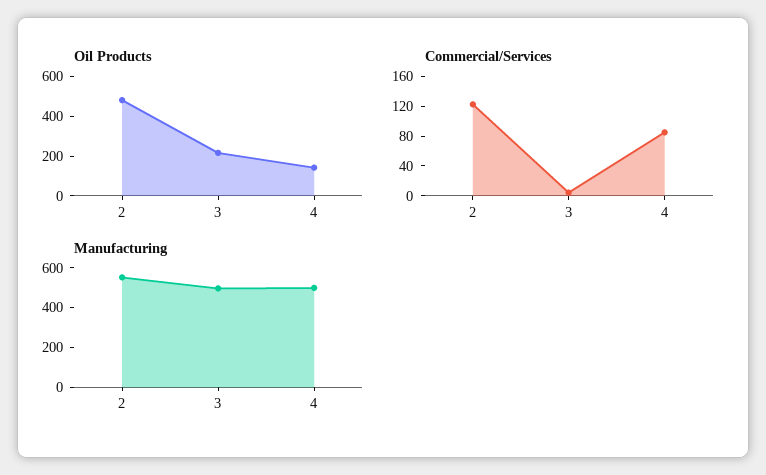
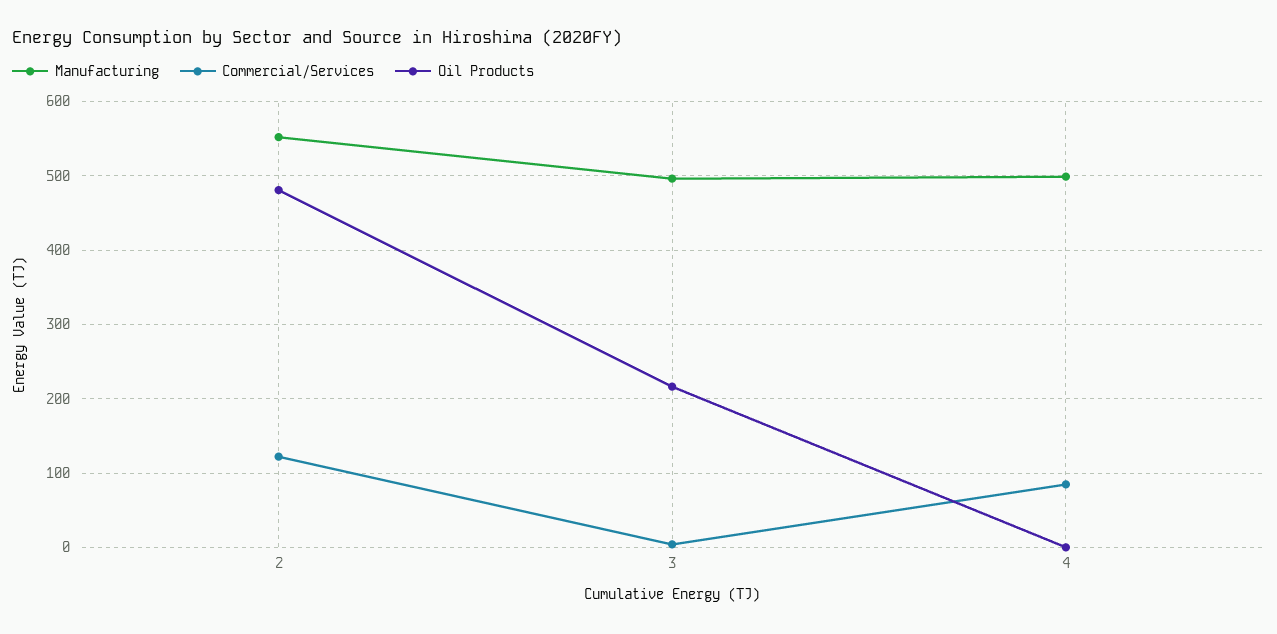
Oil Products, 4: 150 -> 0

